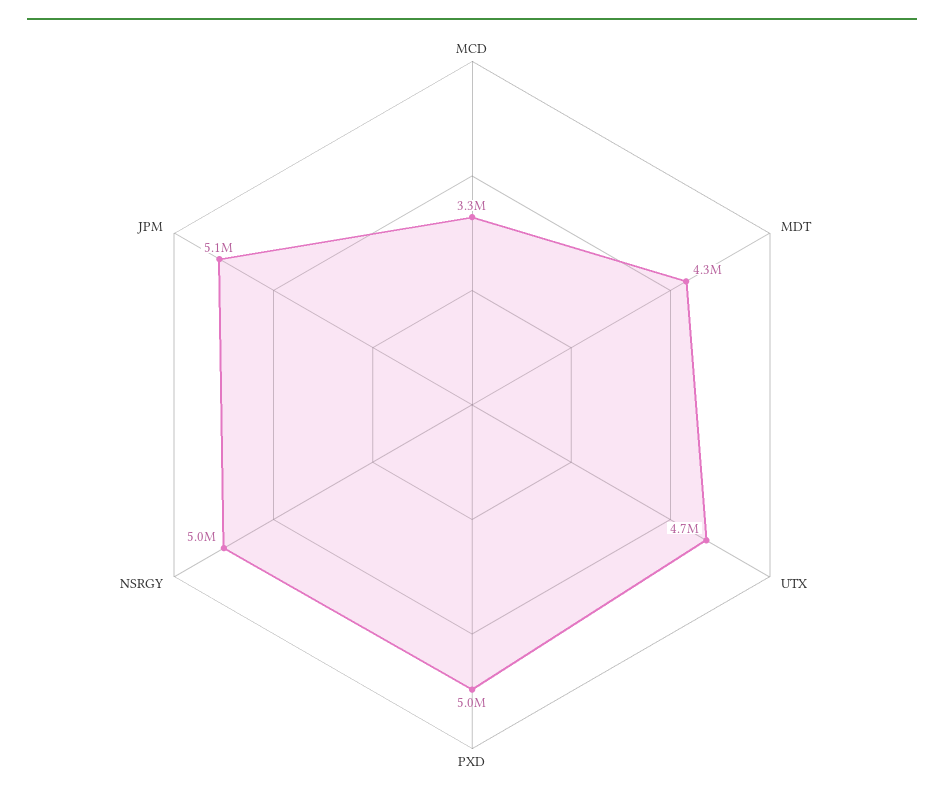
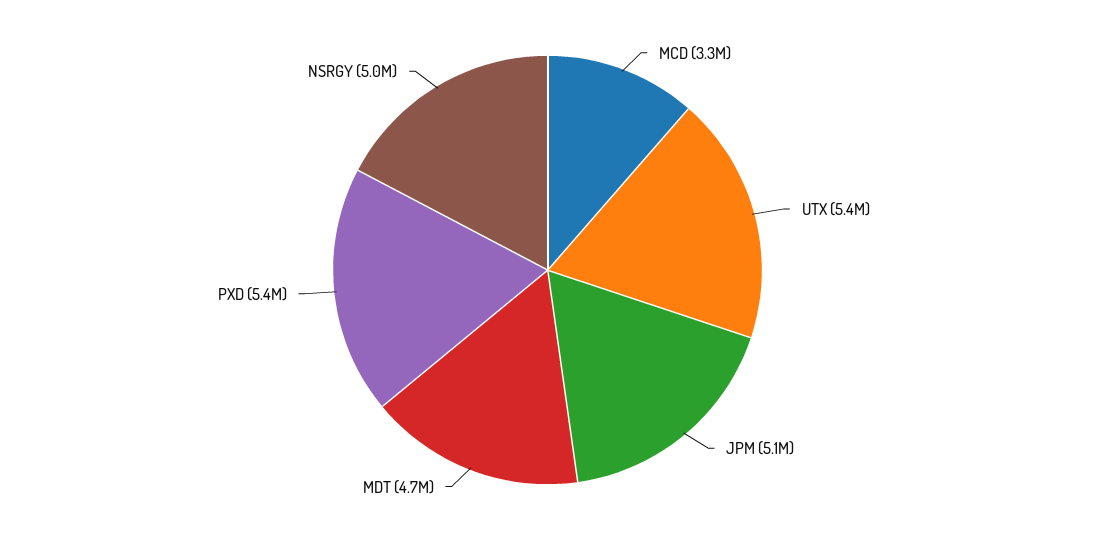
MDT: 4300000 -> 4700000
UTX: 4700000 -> 5400000
PXD: 5000000 -> 5400000

